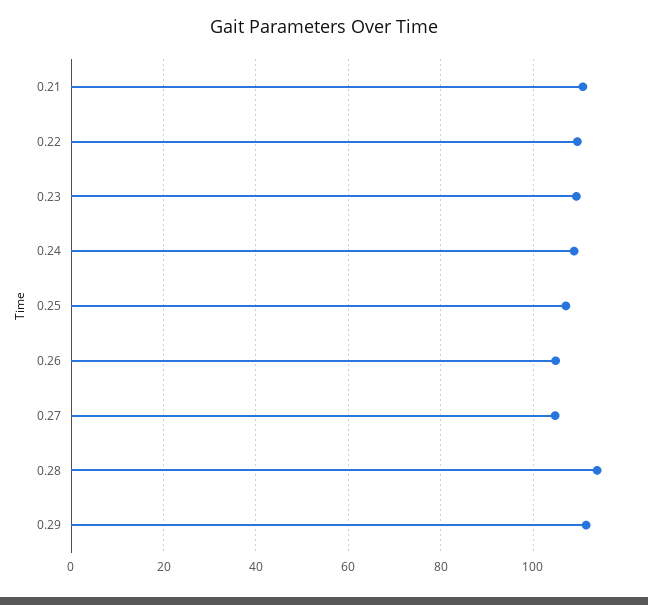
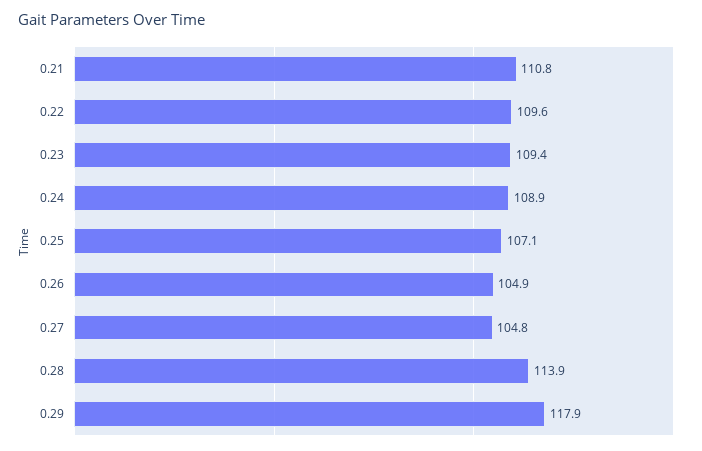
0.29: 112 -> 117.9

